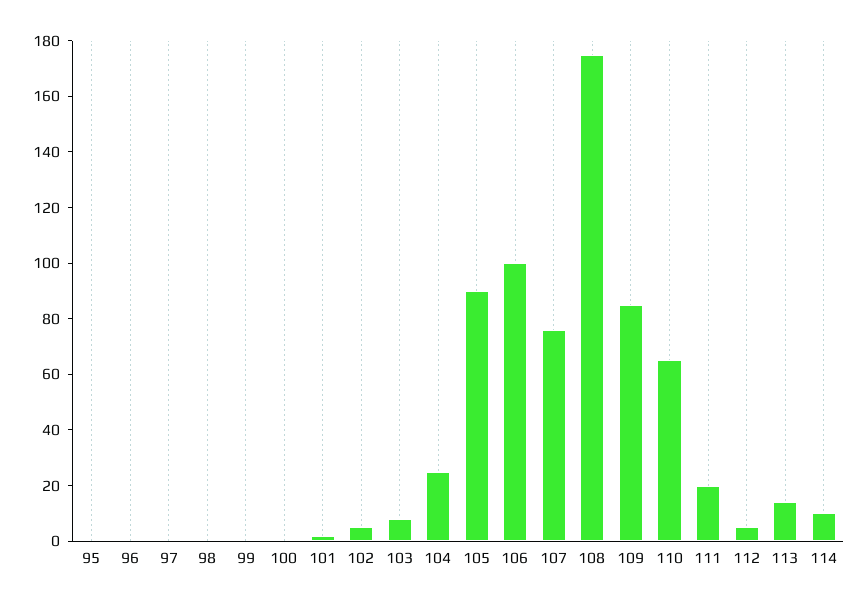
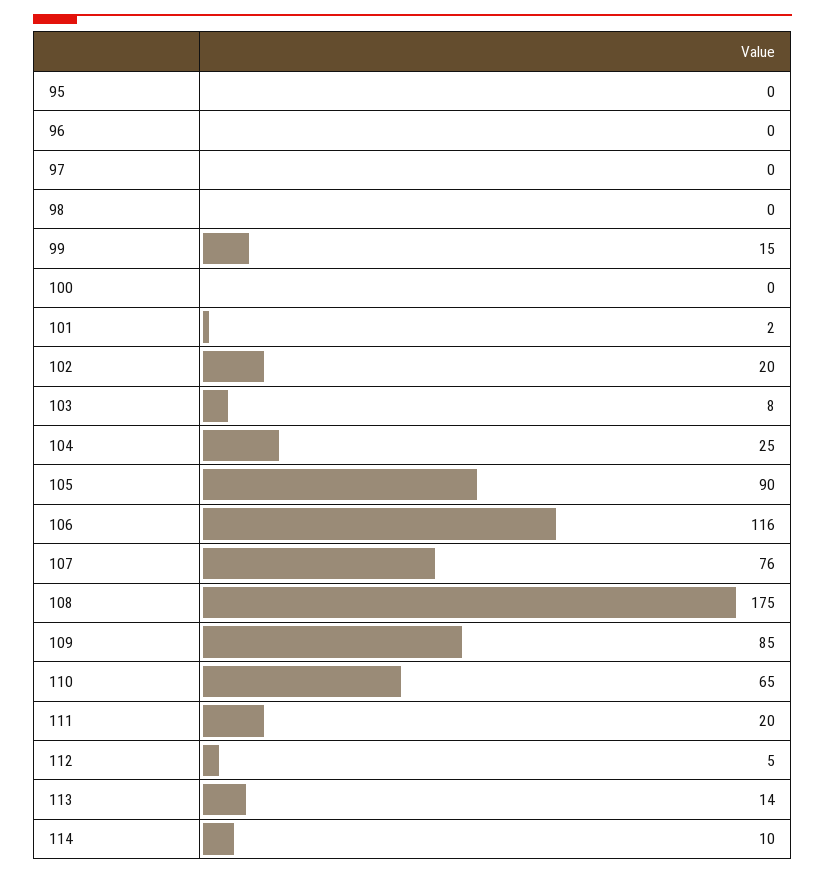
99: 0 -> 15
102: 5 -> 20
106: 100 -> 116

